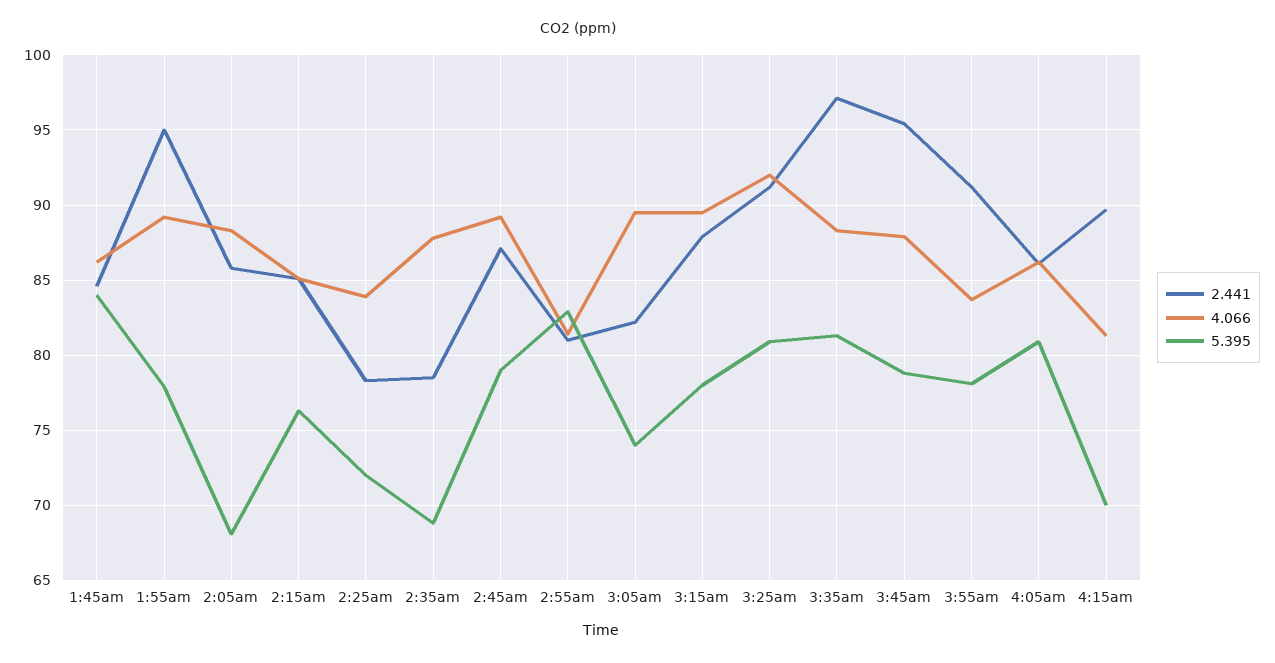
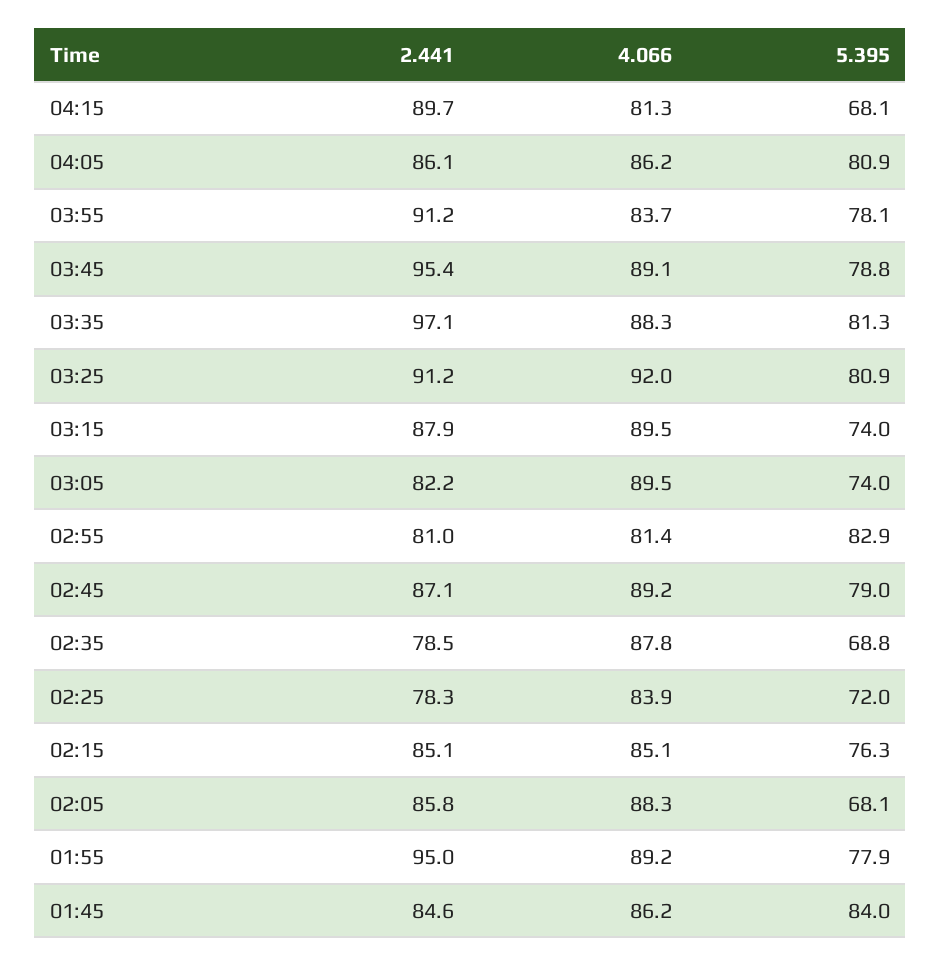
5.395, 3:15am: 78 -> 74
4.066, 3:45am: 88 -> 89.1
5.395, 4:15am: 70 -> 68.1

